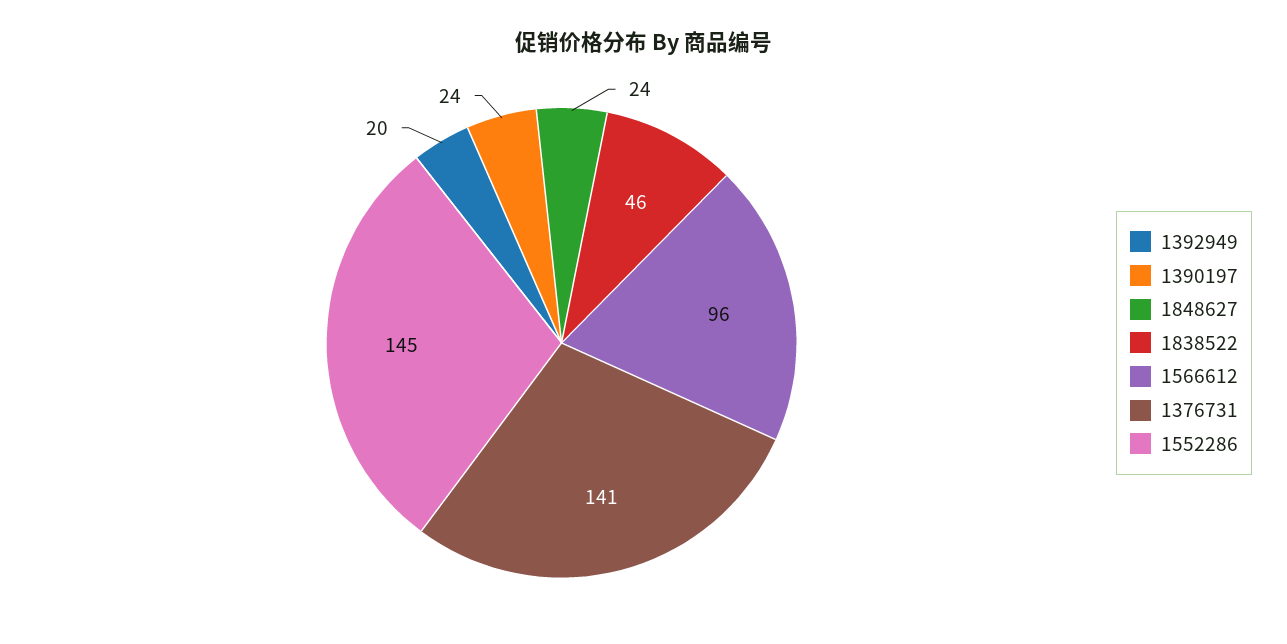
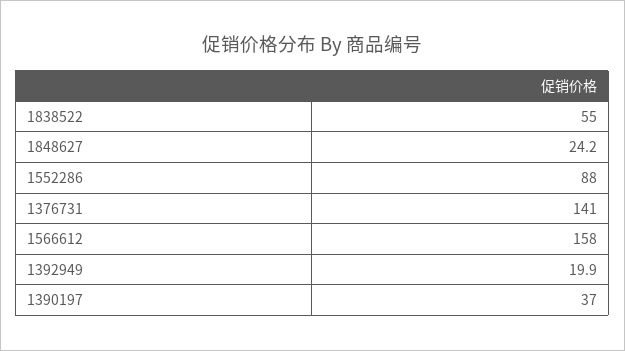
1390197: 24 -> 37
1838522: 46 -> 55
1566612: 96 -> 158
1552286: 145 -> 88

